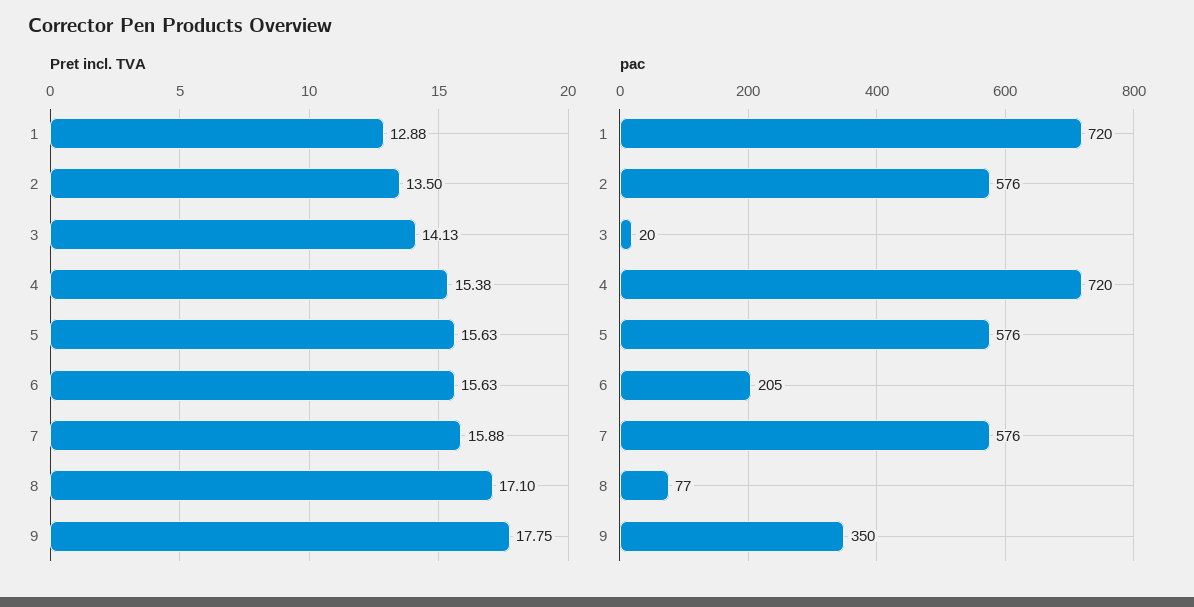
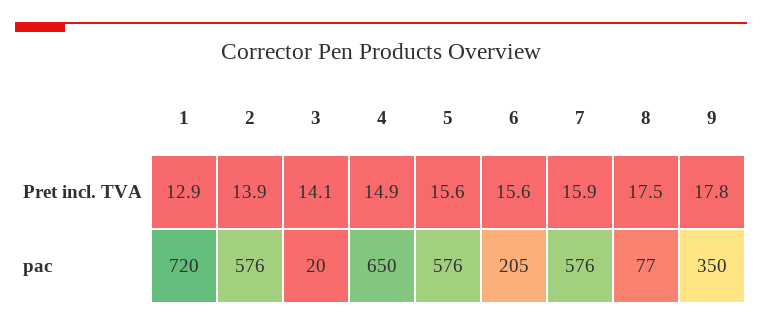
Pret incl. TVA, 2: 13.5 -> 13.9
Pret incl. TVA, 4: 15.38 -> 14.9
Pret incl. TVA, 8: 17.1 -> 17.5
pac, 4: 720 -> 650

